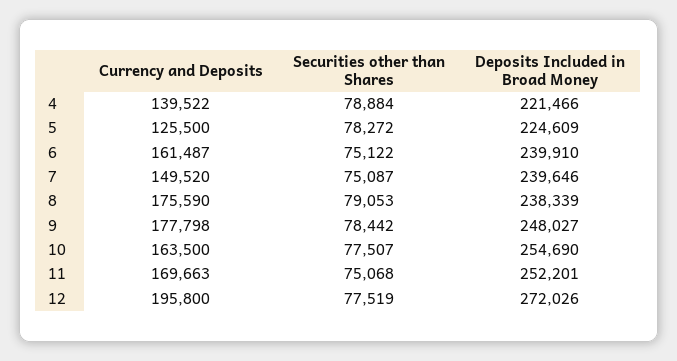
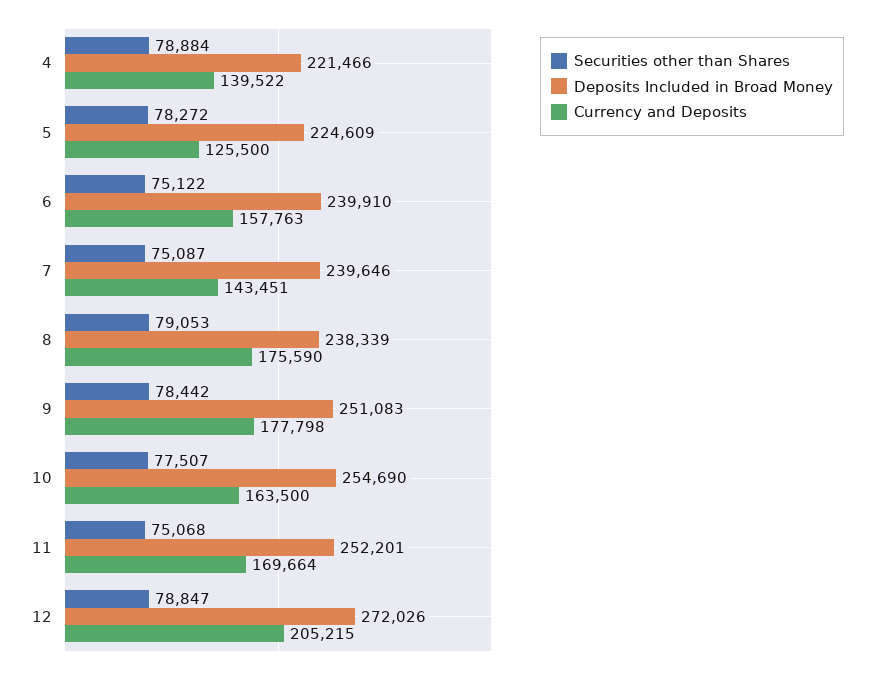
Currency and Deposits, 6: 161487 -> 157763
Currency and Deposits, 7: 149520 -> 143451
Deposits Included in Broad Money, 9: 248027 -> 251083
Currency and Deposits, 11: 169663 -> 169664
Currency and Deposits, 12: 195800 -> 205215
Securities other than Shares, 12: 77519 -> 78847

